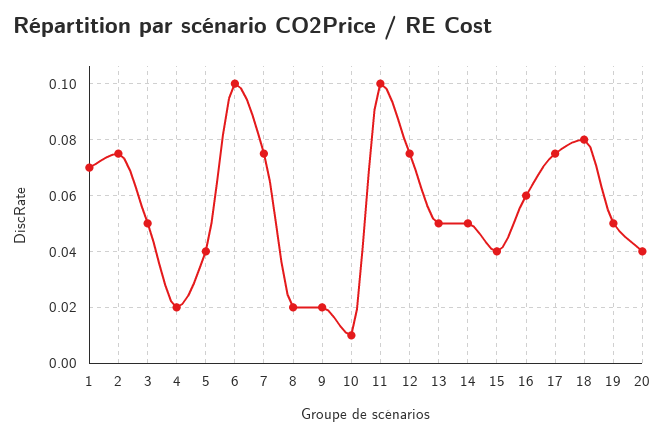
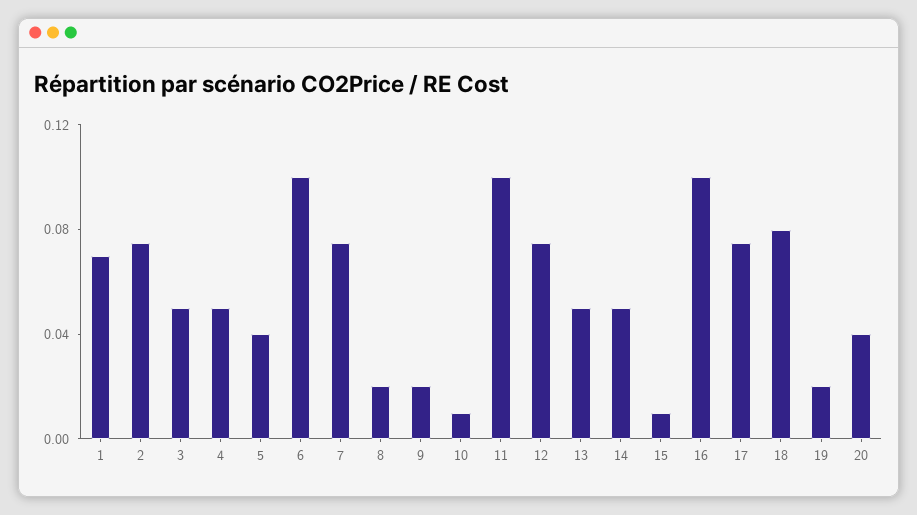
4: 0.02 -> 0.05
15: 0.04 -> 0.01
16: 0.06 -> 0.1
19: 0.05 -> 0.02

